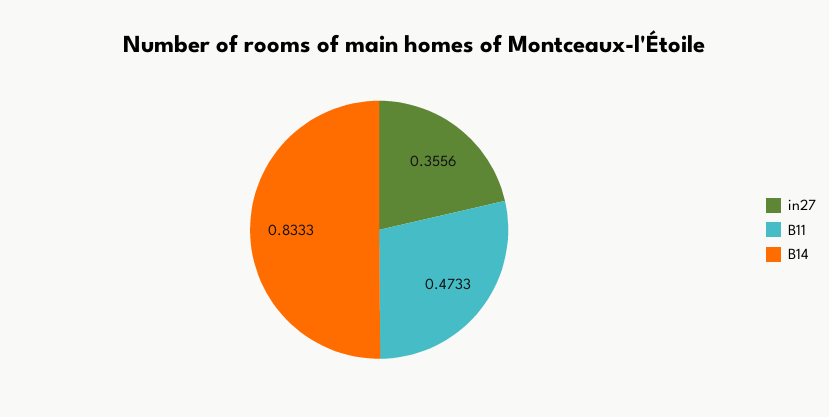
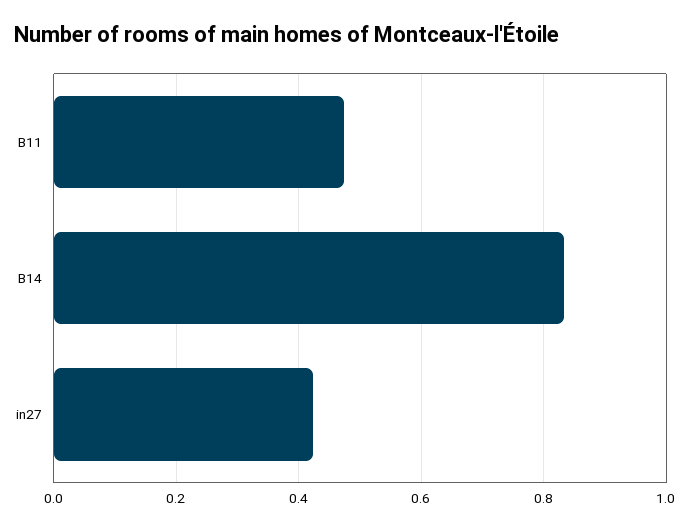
in27: 0.3556 -> 0.42

